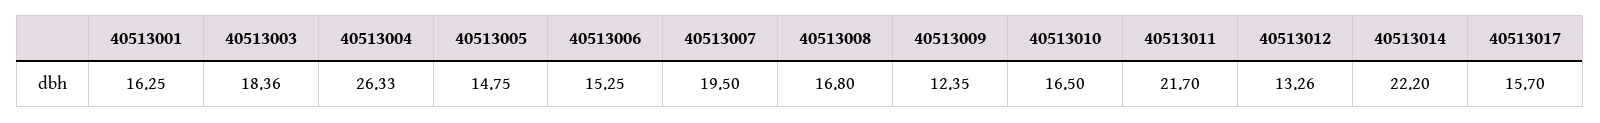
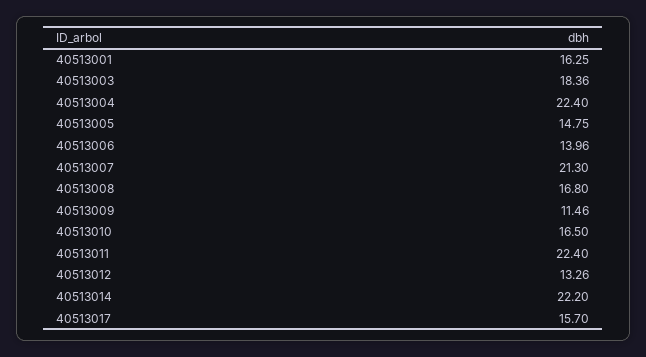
40513004: 26.33 -> 22.4
40513006: 15.25 -> 13.96
40513007: 19.5 -> 21.3
40513009: 12.35 -> 11.46
40513011: 21.7 -> 22.4

